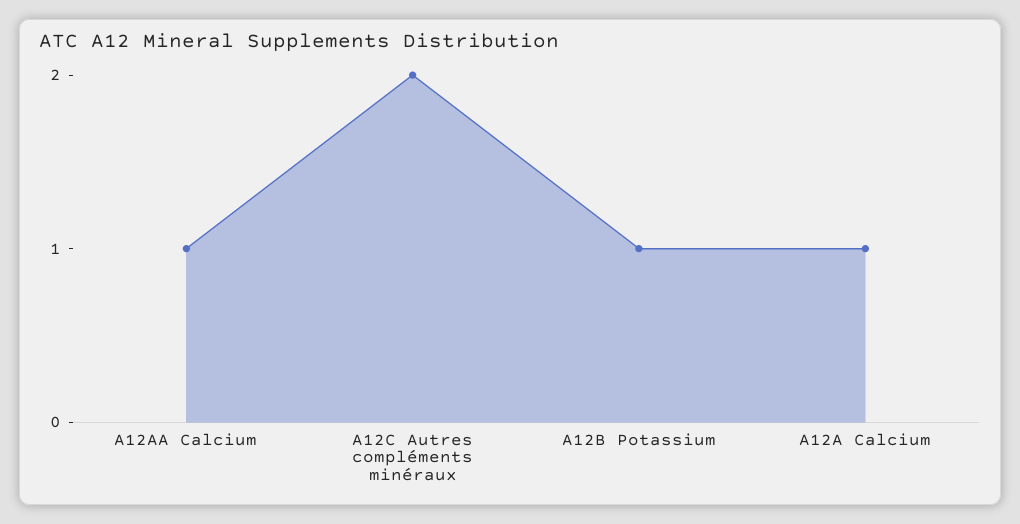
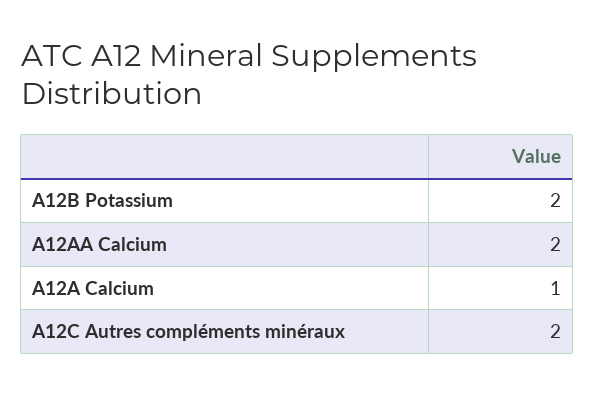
A12AA Calcium: 1 -> 2
A12B Potassium: 1 -> 2

